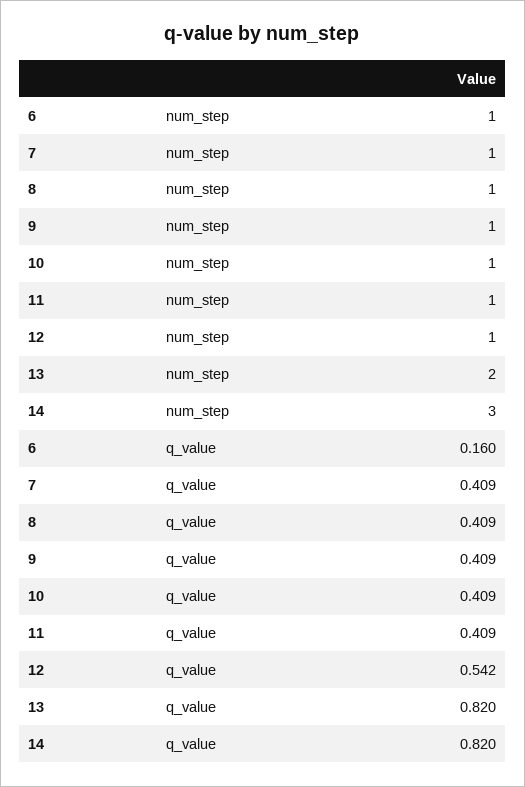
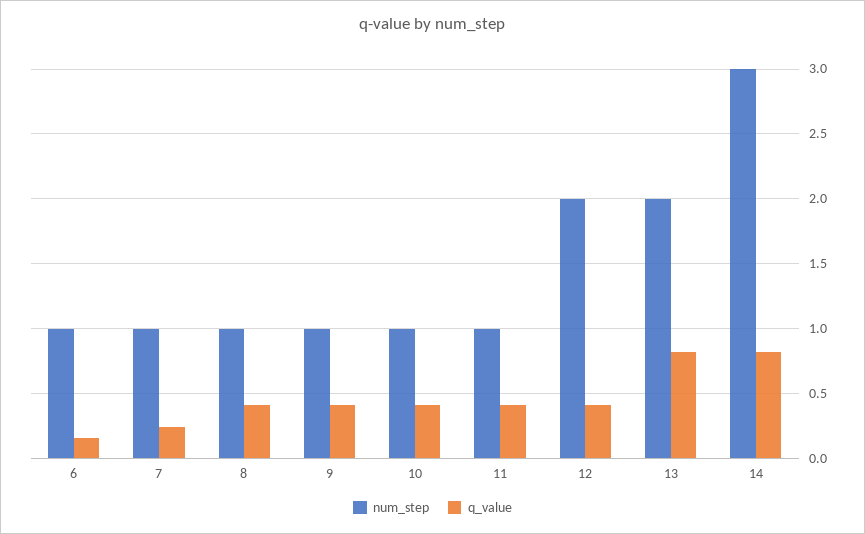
num_step, 12: 1 -> 2
q_value, 7: 0.409 -> 0.25
q_value, 12: 0.542 -> 0.4

